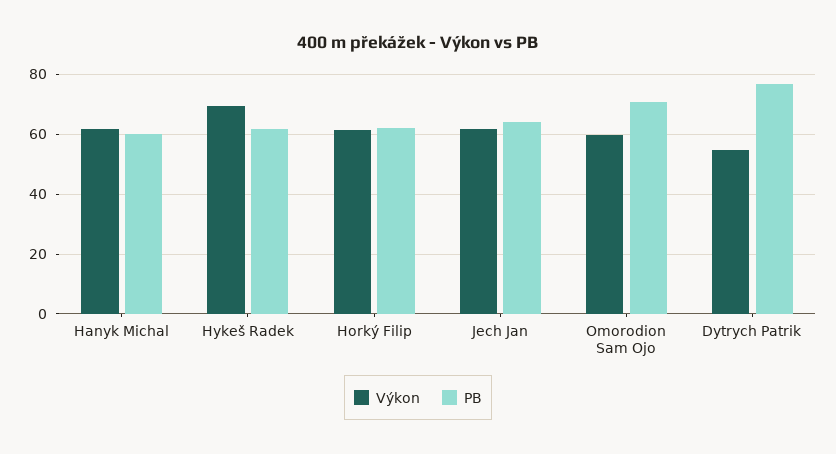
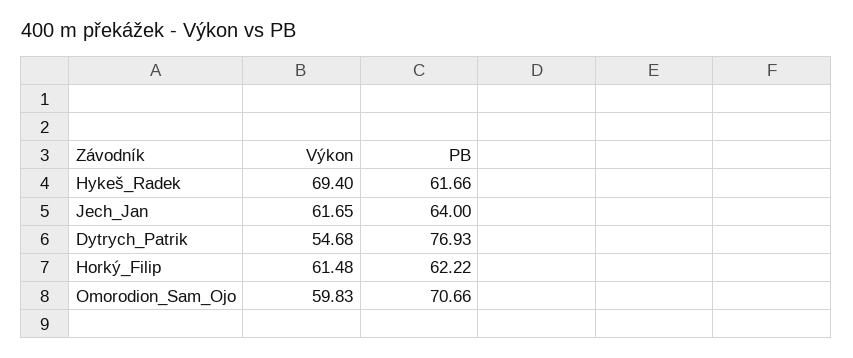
Výkon, Hanyk Michal: 62.5 -> none
PB, Hanyk Michal: 60 -> none

